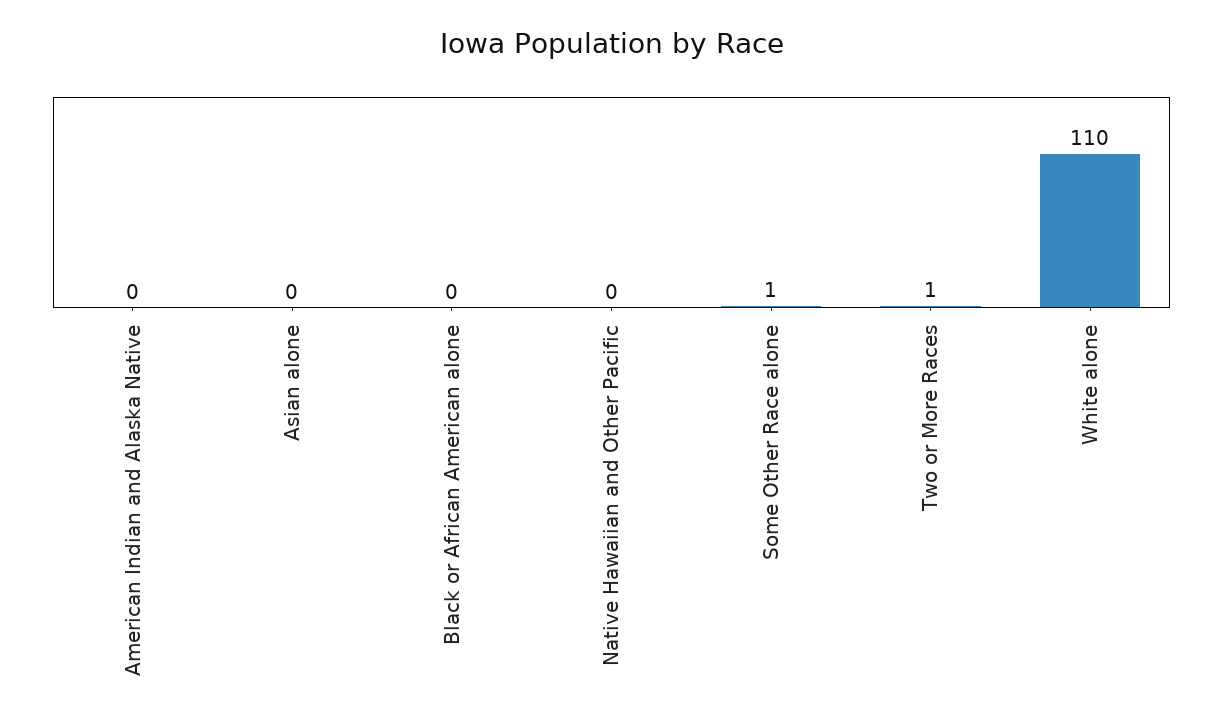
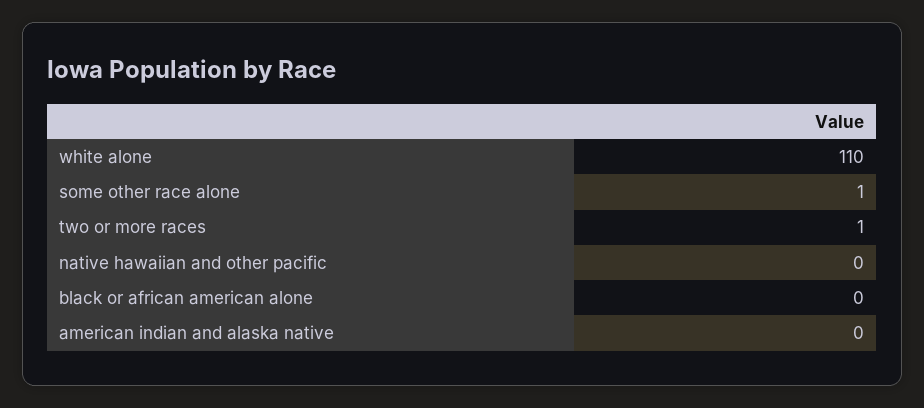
Asian alone: 0 -> none

